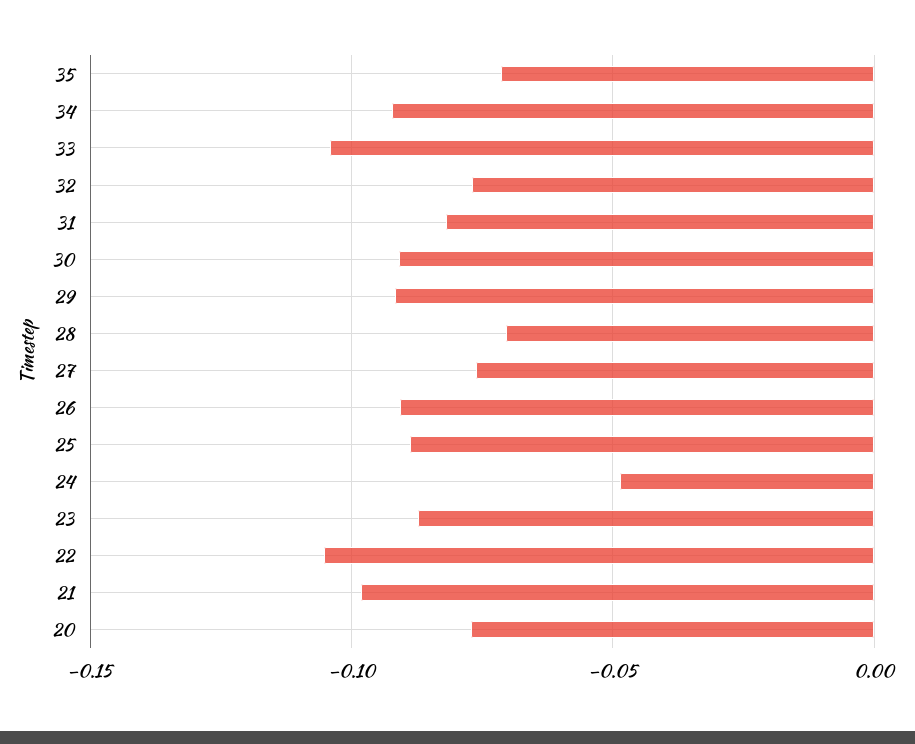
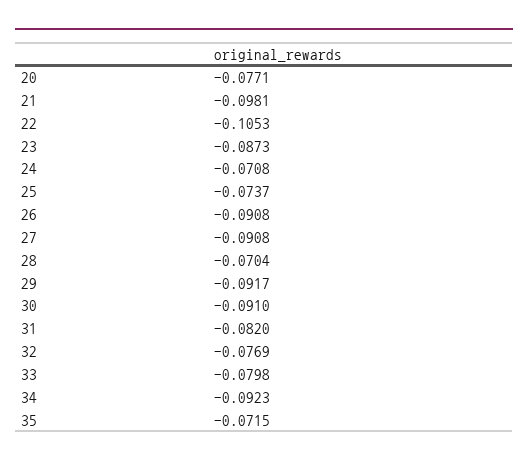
33: -0.105 -> -0.0798
27: -0.075 -> -0.0908
25: -0.09 -> -0.0737
24: -0.05 -> -0.0708

